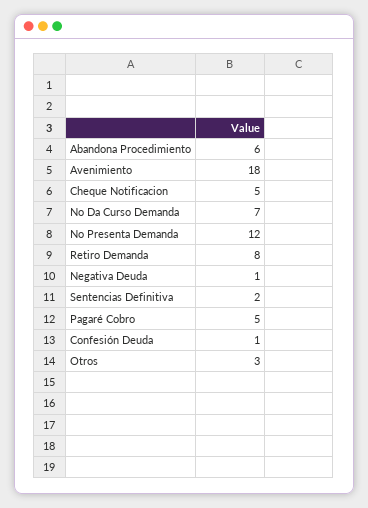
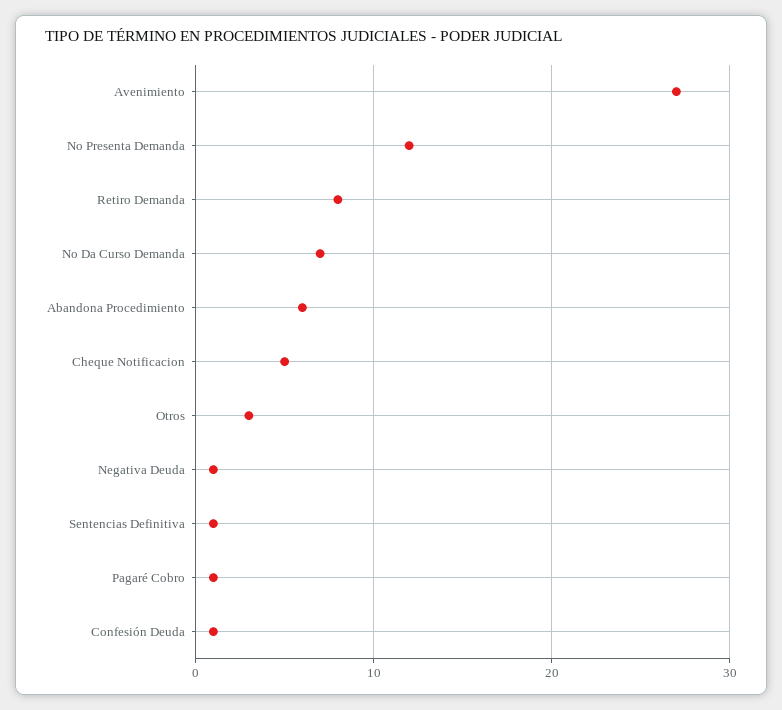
Avenimiento: 18 -> 27
Sentencias Definitiva: 2 -> 1
Pagaré Cobro: 5 -> 1

